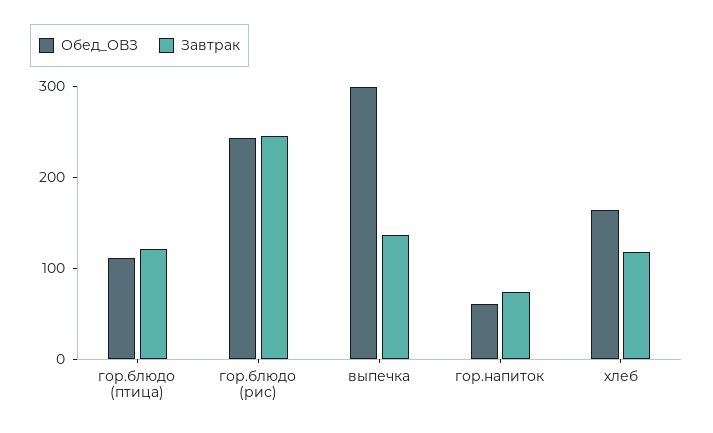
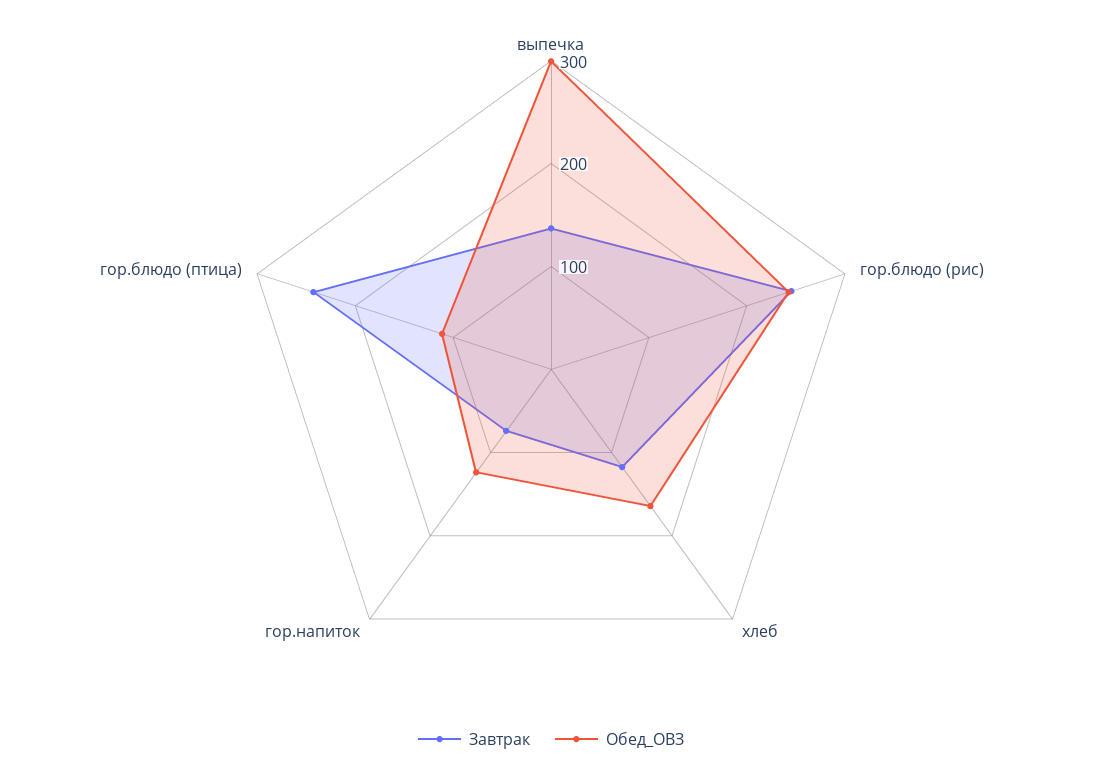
Завтрак, гор.блюдо (птица): 120 -> 240
Обед_ОВЗ, гор.напиток: 60 -> 120

